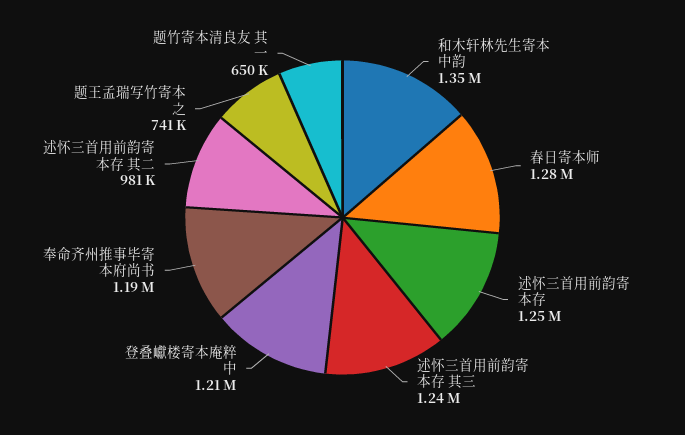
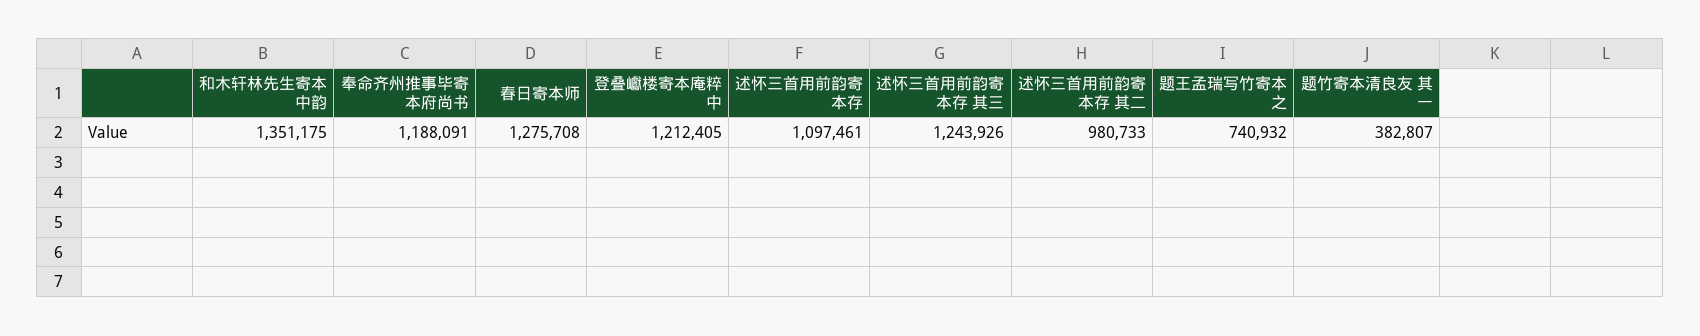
述怀三首用前韵寄本存: 1250000 -> 1097461
题竹寄本清良友 其一: 650000 -> 382807

